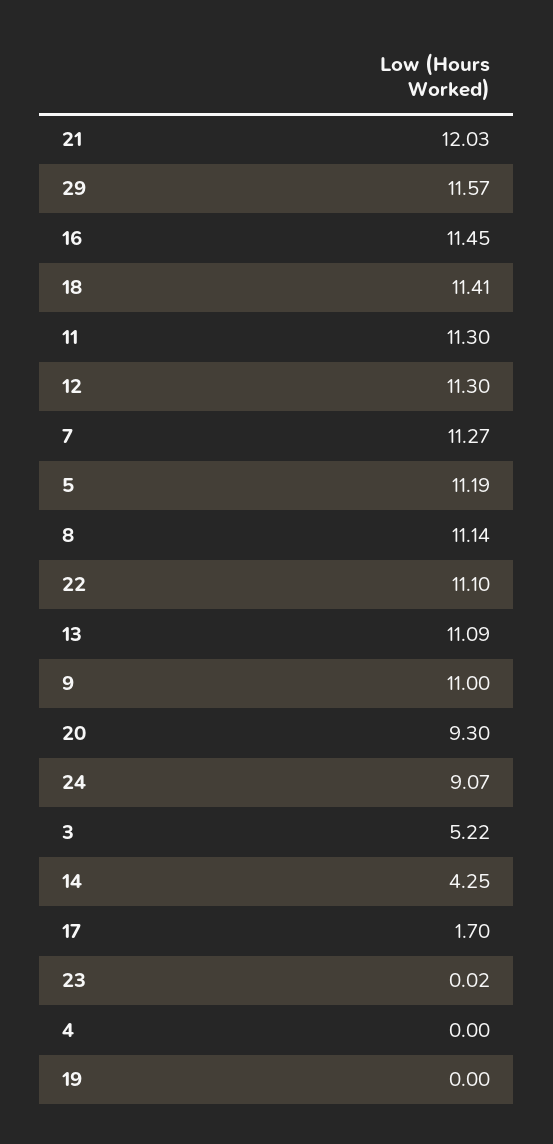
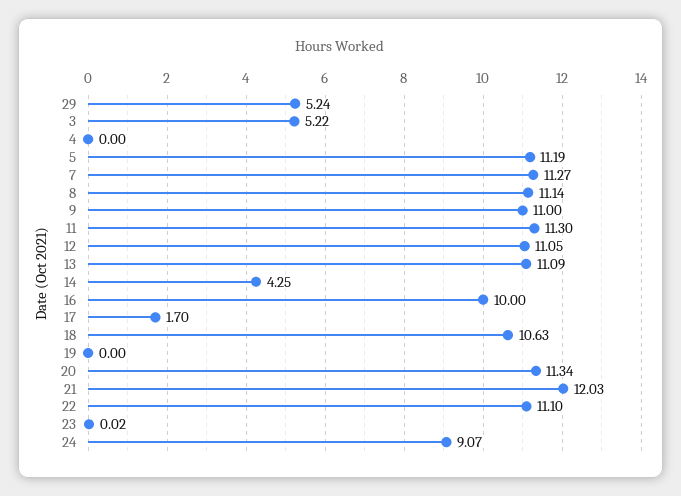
29: 11.57 -> 5.24
16: 11.45 -> 10
18: 11.41 -> 10.63
12: 11.3 -> 11.05
20: 9.3 -> 11.34

